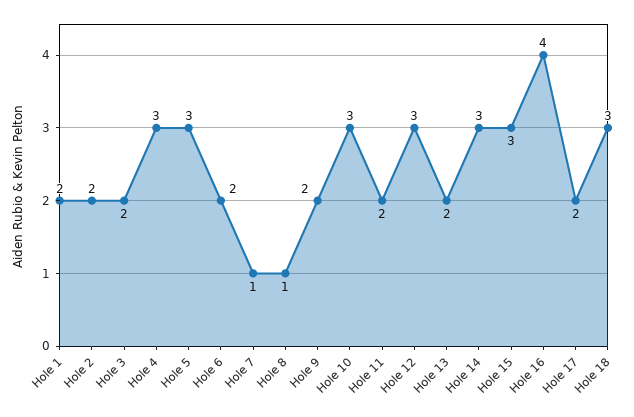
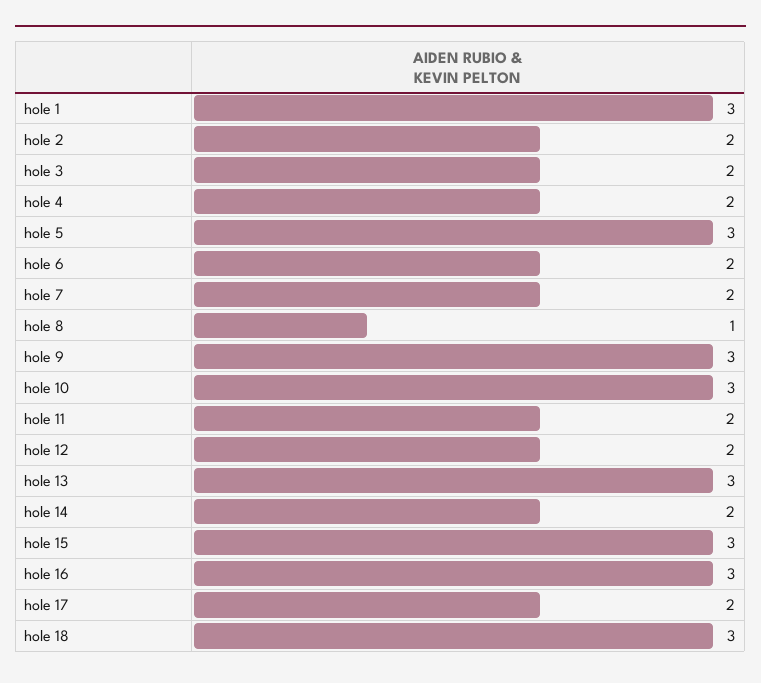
Hole 1: 2 -> 3
Hole 4: 3 -> 2
Hole 7: 1 -> 2
Hole 9: 2 -> 3
Hole 12: 3 -> 2
Hole 13: 2 -> 3
Hole 14: 3 -> 2
Hole 16: 4 -> 3

